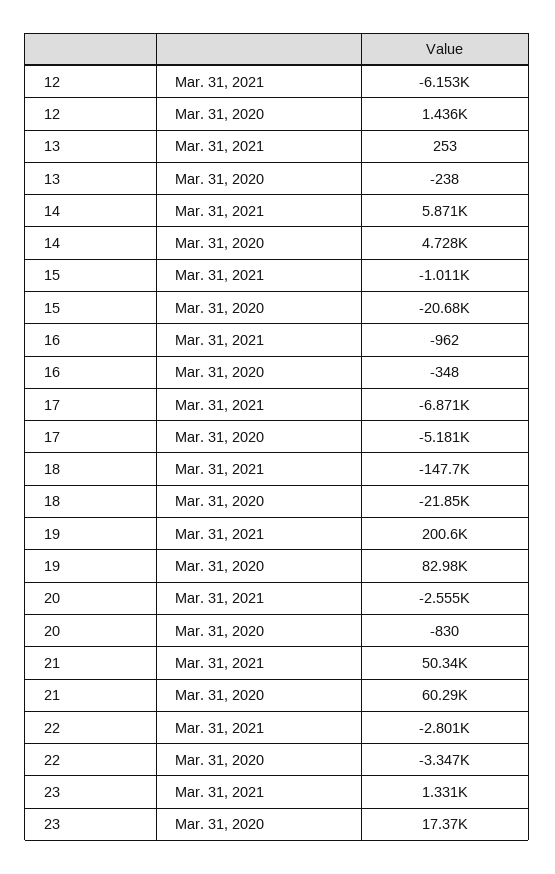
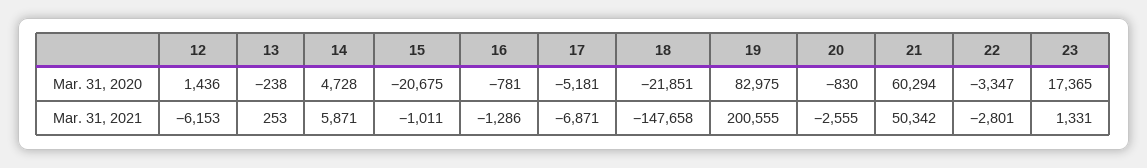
16, Mar. 31, 2021: -962 -> -1286
16, Mar. 31, 2020: -348 -> -781

